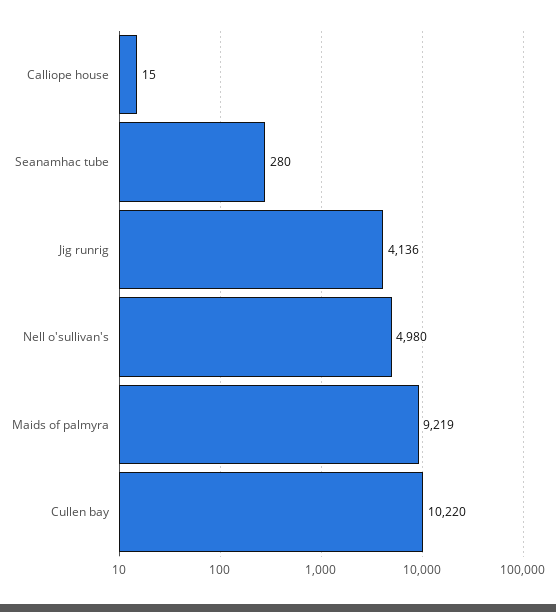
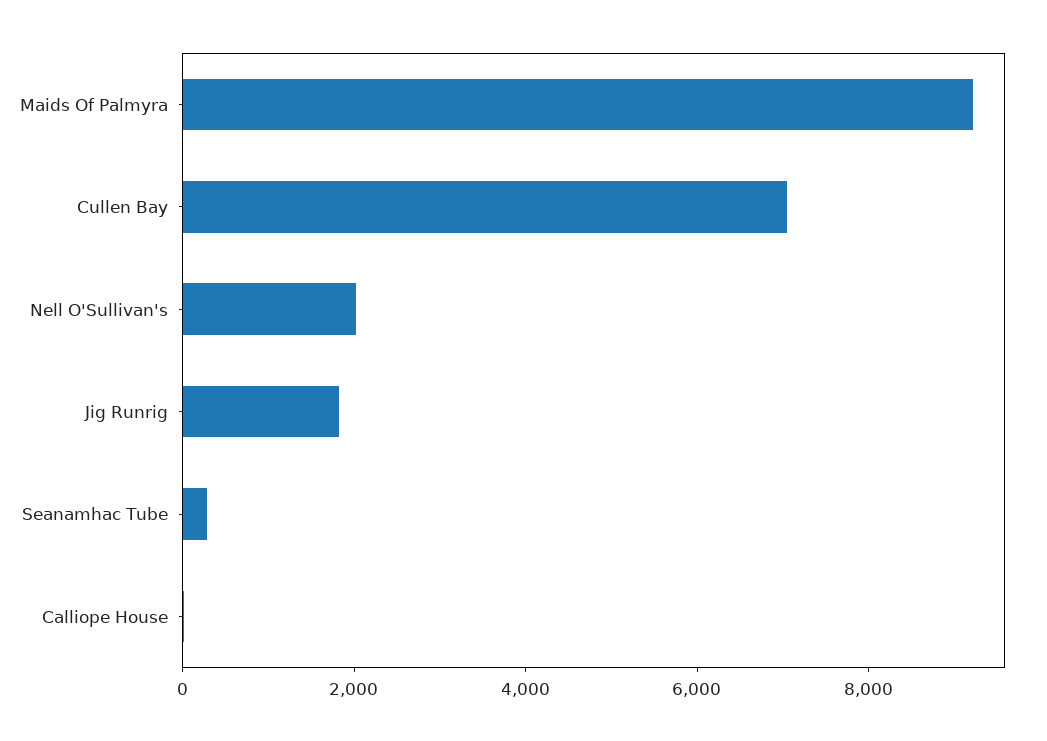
Jig runrig: 4136 -> 2000
Nell o'sullivan's: 4980 -> 2000
Cullen bay: 10220 -> 7000

